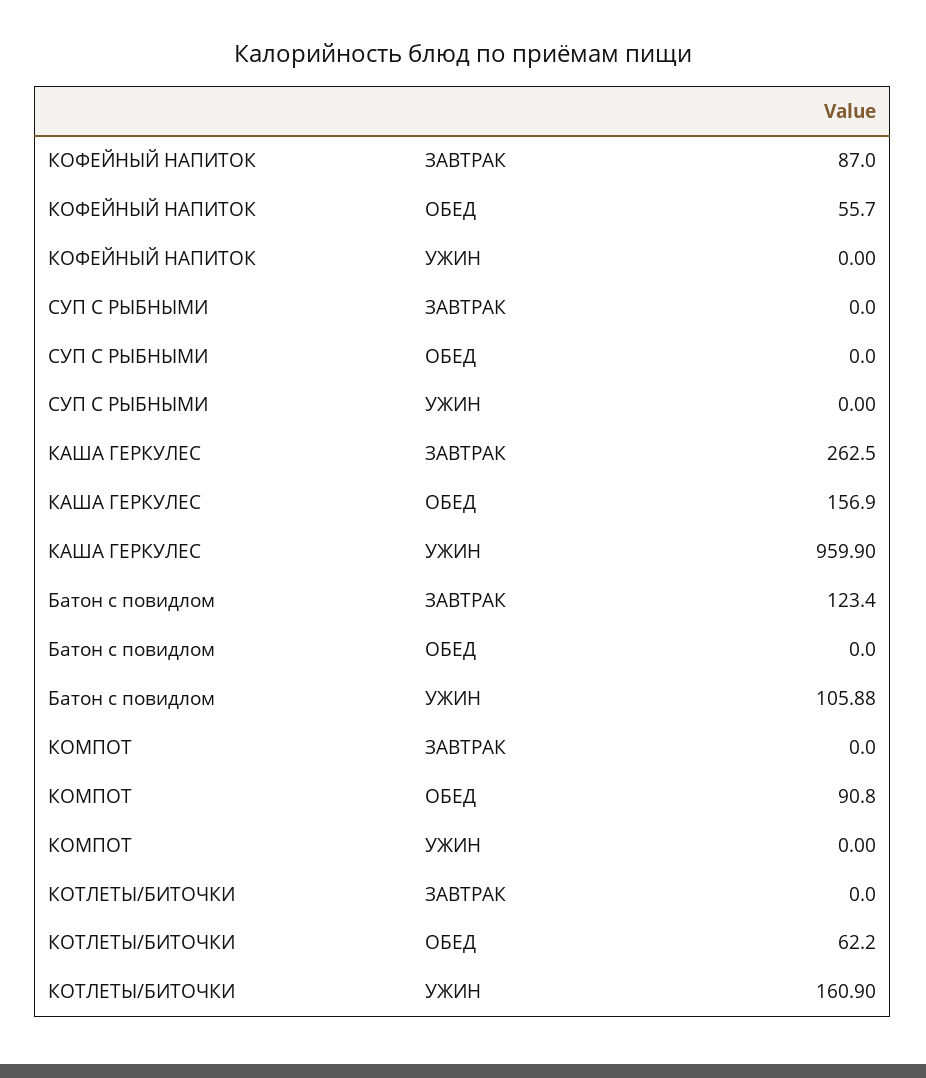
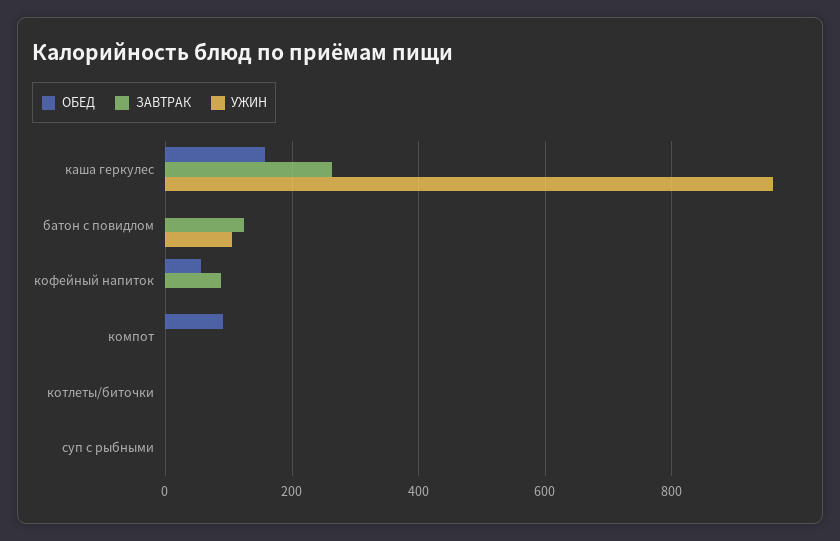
ОБЕД, КОТЛЕТЫ/БИТОЧКИ: 62.2 -> 0
УЖИН, КОТЛЕТЫ/БИТОЧКИ: 160.9 -> 0

